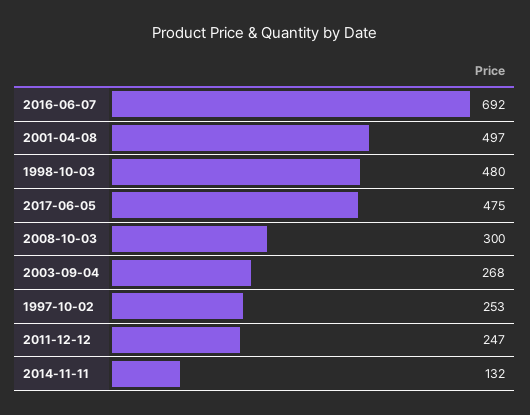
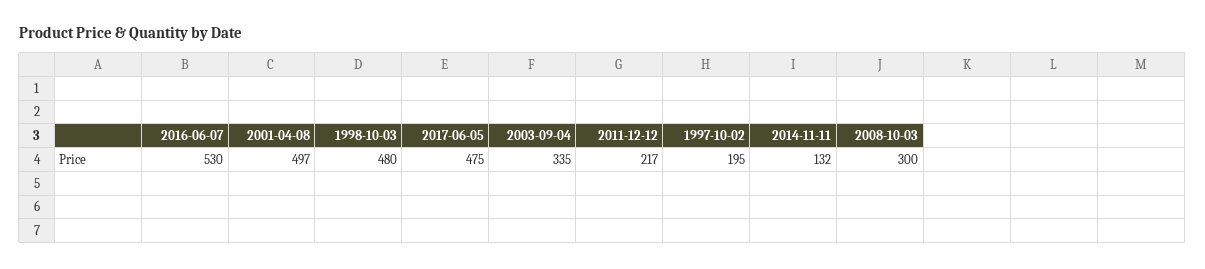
2016-06-07: 692 -> 530
2003-09-04: 268 -> 335
1997-10-02: 253 -> 195
2011-12-12: 247 -> 217

